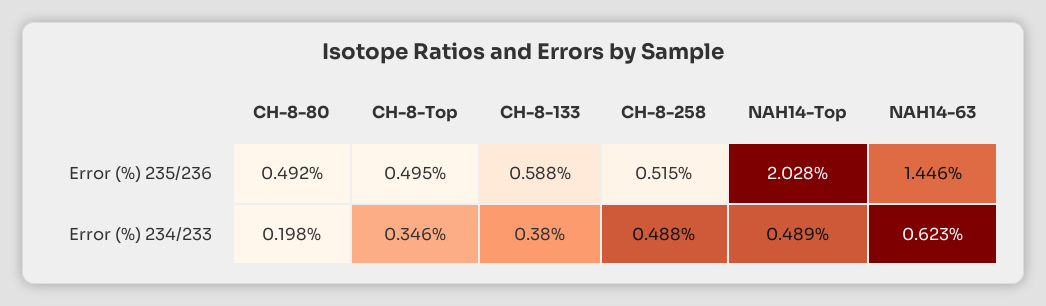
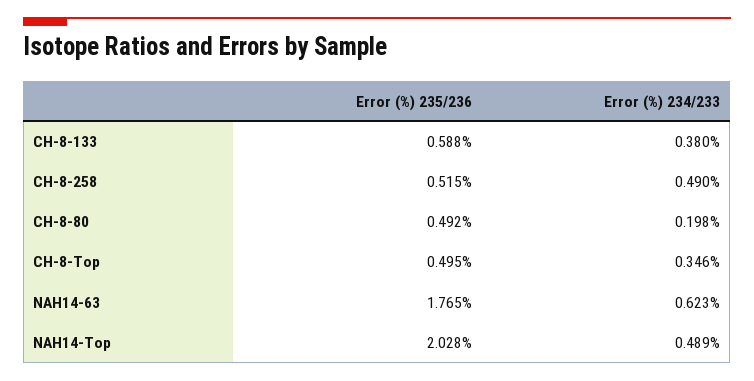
NAH14-63, Error (%) 235/236: 1.446 -> 1.765
CH-8-258, Error (%) 234/233: 0.488 -> 0.49

